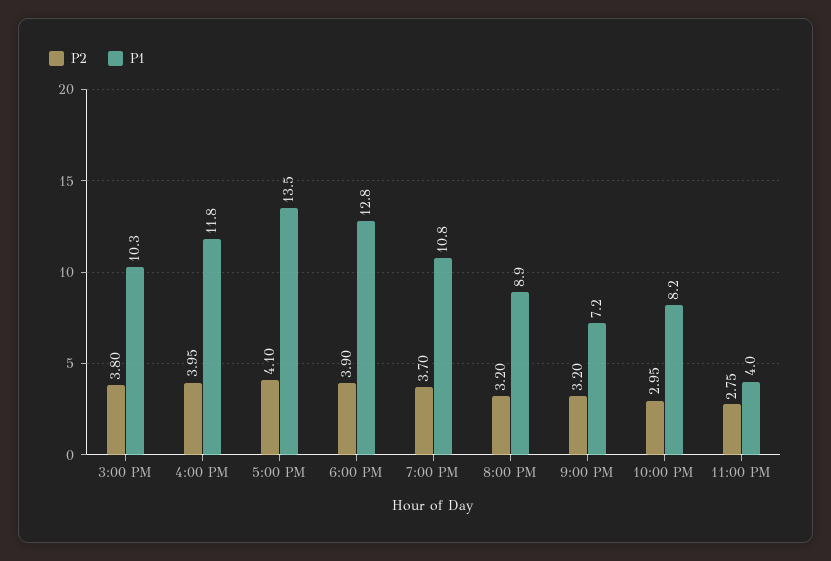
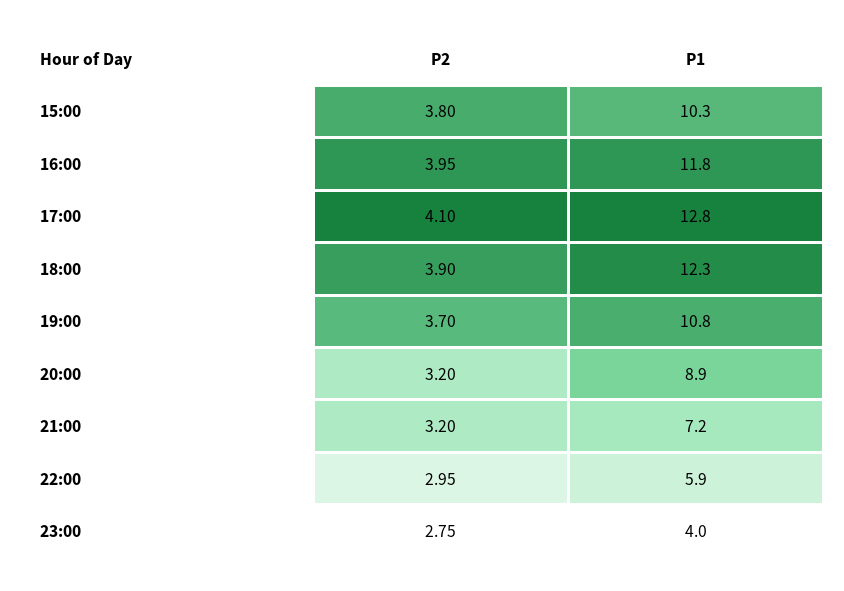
P1, 5:00 PM: 13.5 -> 12.8
P1, 6:00 PM: 12.8 -> 12.3
P1, 10:00 PM: 8.2 -> 5.9

